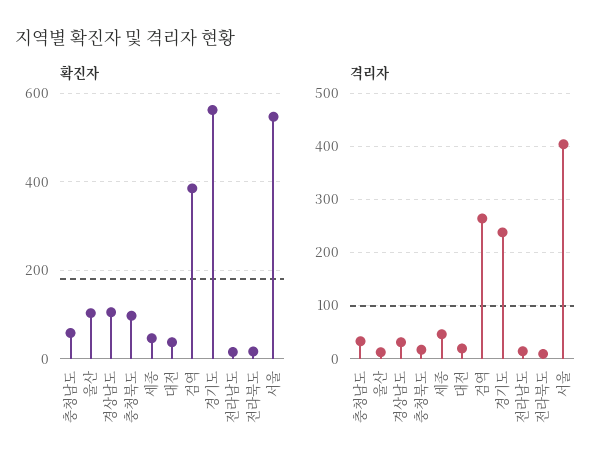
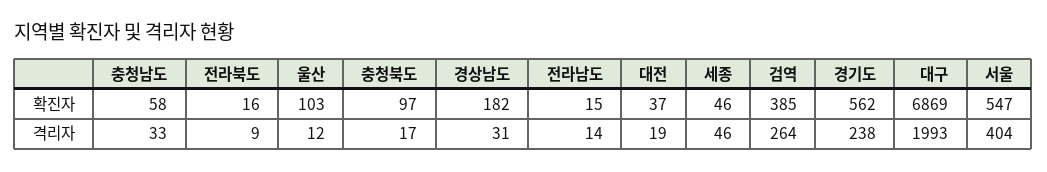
확진자, 경상남도: 100 -> 182
확진자, 대구: none -> 6869
격리자, 대구: none -> 1993

